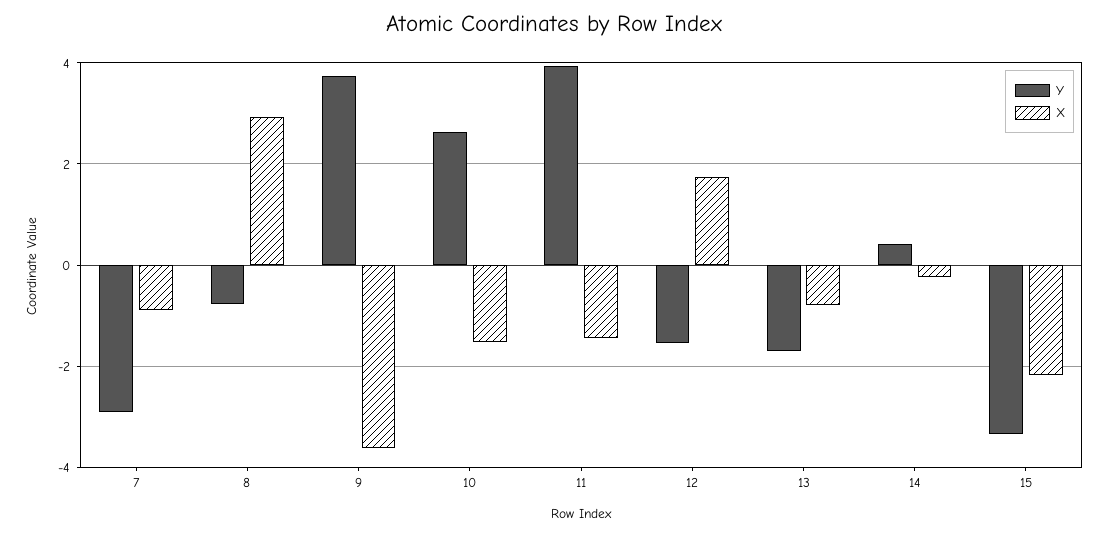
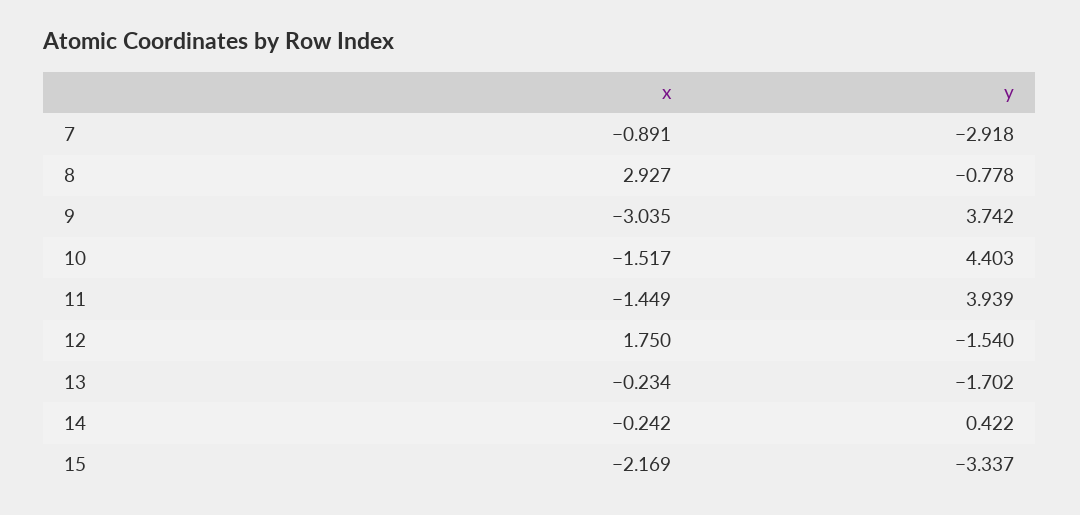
X, 9: -3.6 -> -3.035
Y, 10: 2.6 -> 4.403
X, 13: -0.8 -> -0.234

